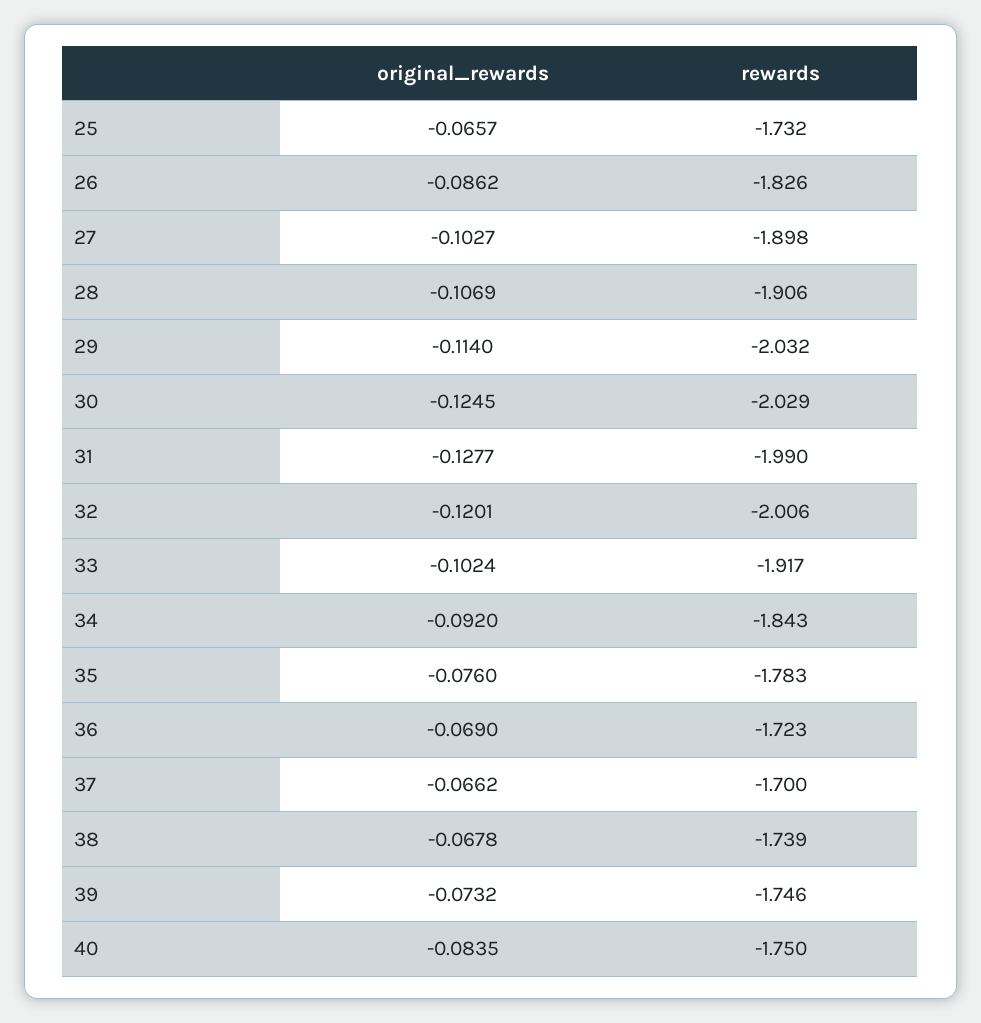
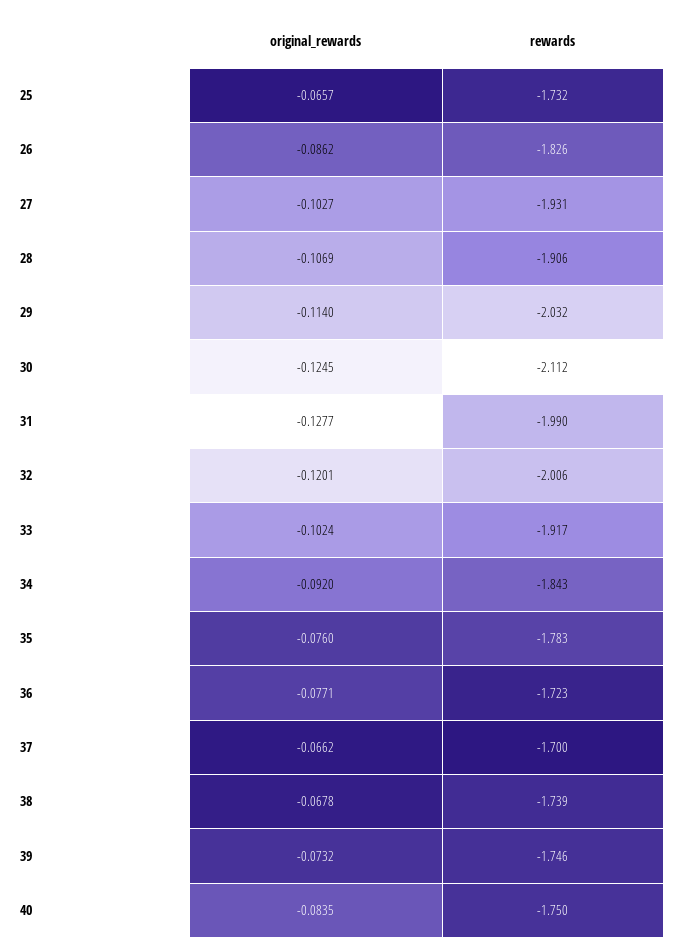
rewards, 27: -1.898 -> -1.931
rewards, 30: -2.029 -> -2.112
original_rewards, 36: -0.069 -> -0.0771

